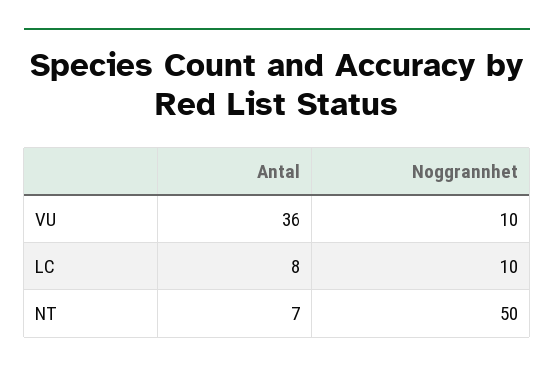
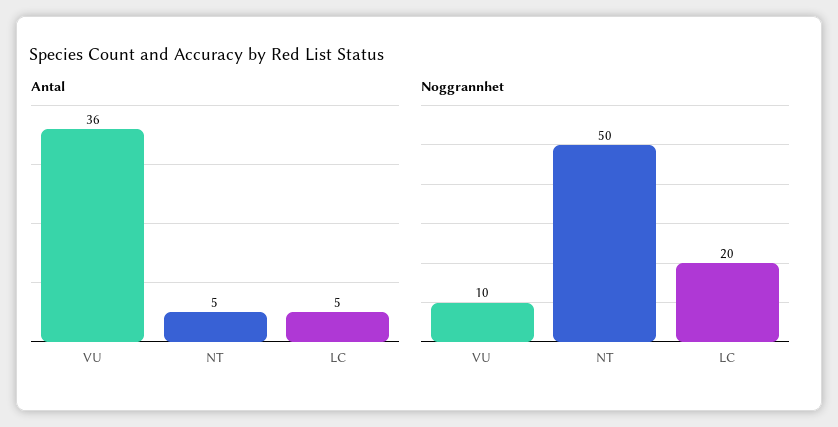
Antal, LC: 8 -> 5
Noggrannhet, LC: 10 -> 20
Antal, NT: 7 -> 5

